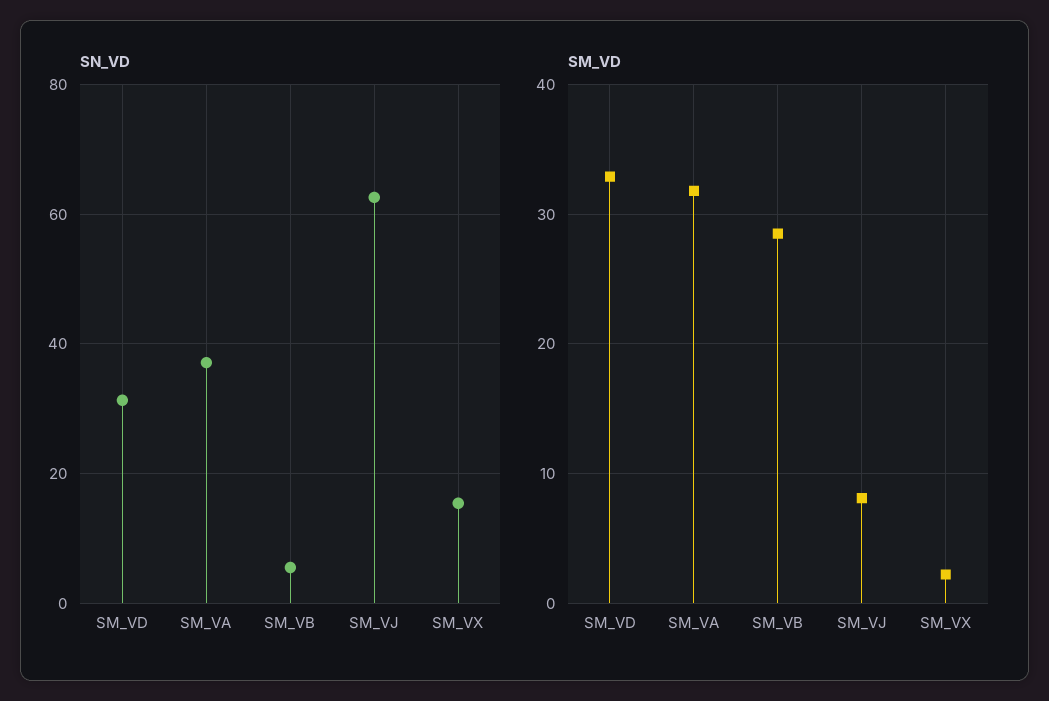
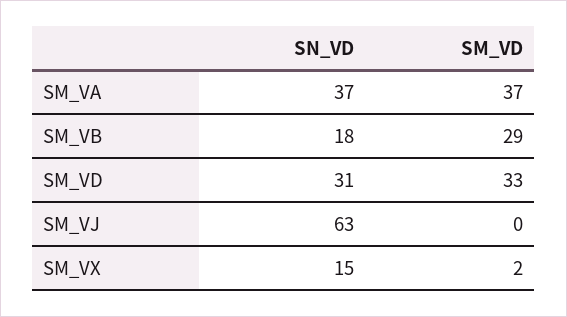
SN_VD, SM_VB: 6 -> 18
SM_VD, SM_VA: 32 -> 37
SM_VD, SM_VJ: 8 -> 0

